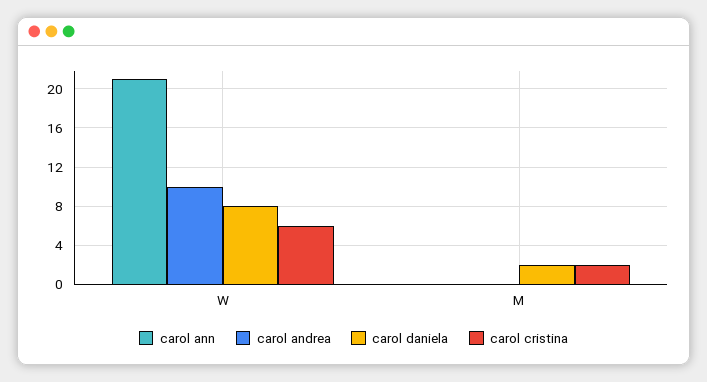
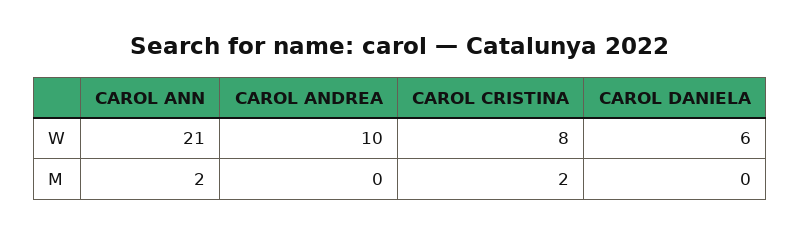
carol daniela, W: 8 -> 6
carol cristina, W: 6 -> 8
carol ann, M: 0 -> 2
carol daniela, M: 2 -> 0

